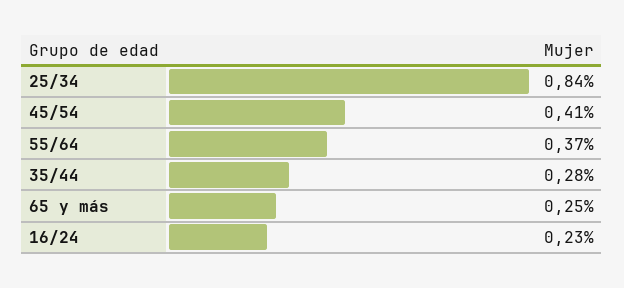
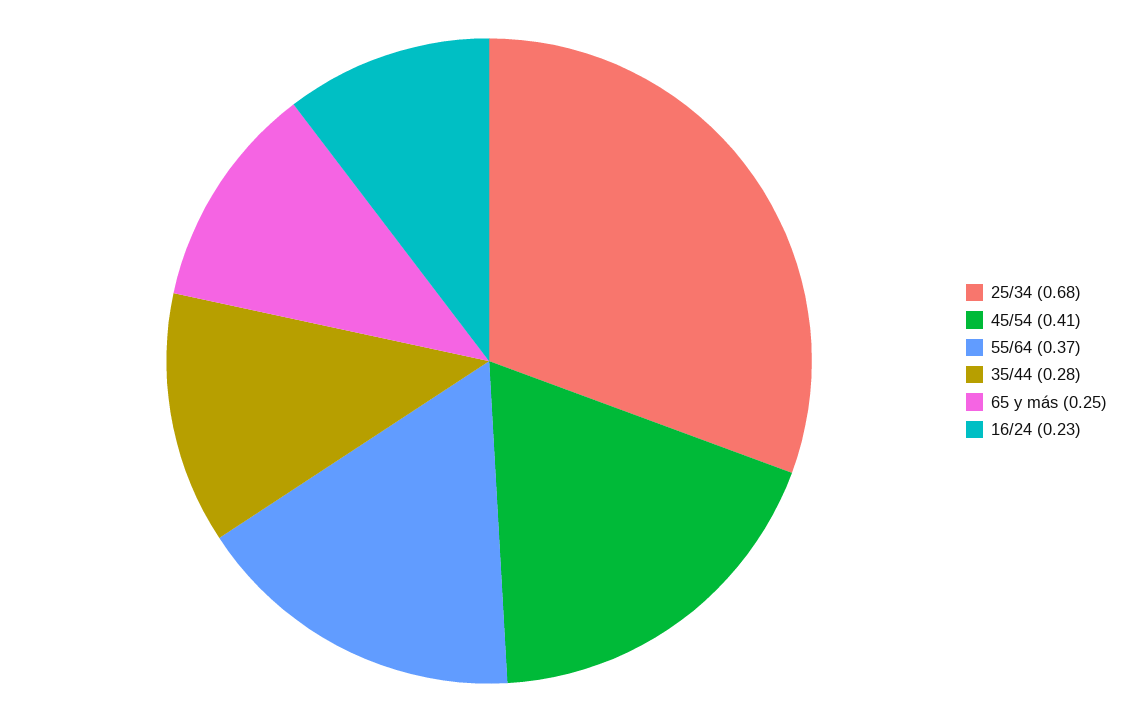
25/34: 0.84 -> 0.68

